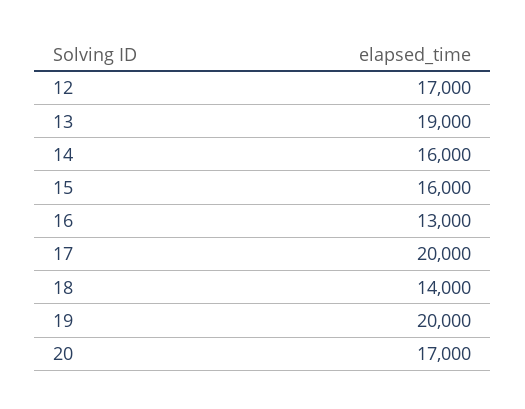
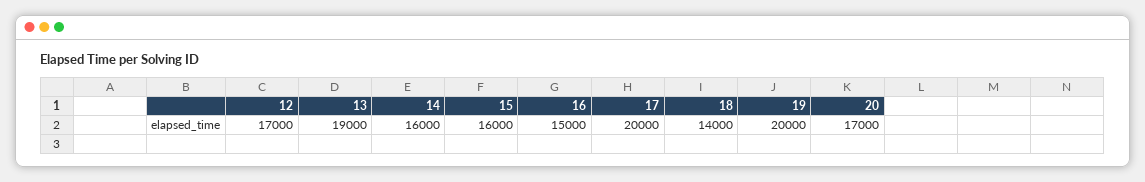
16: 13000 -> 15000

